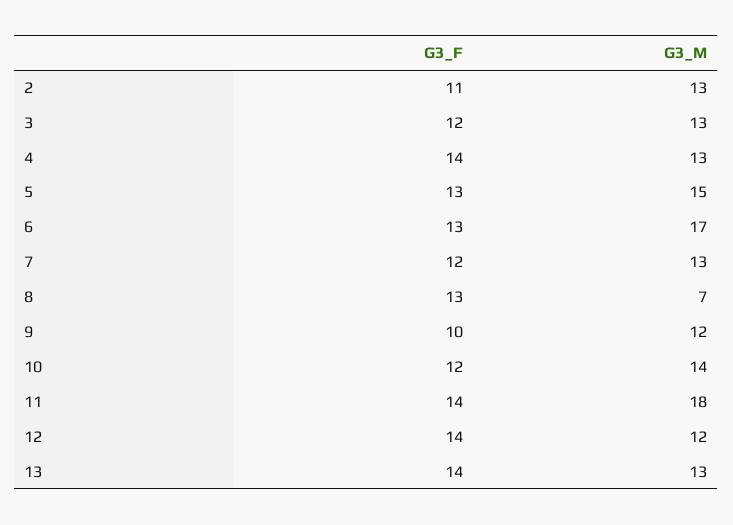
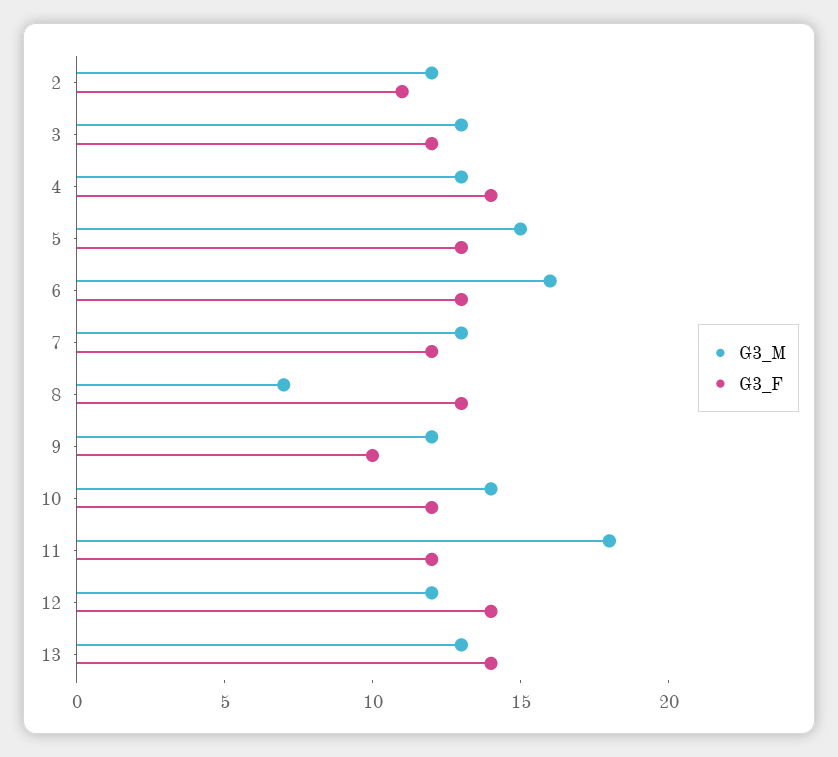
G3_M, 2: 13 -> 12
G3_M, 6: 17 -> 16
G3_F, 11: 14 -> 12

